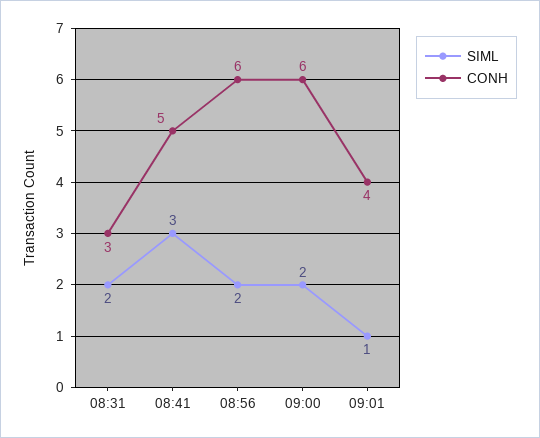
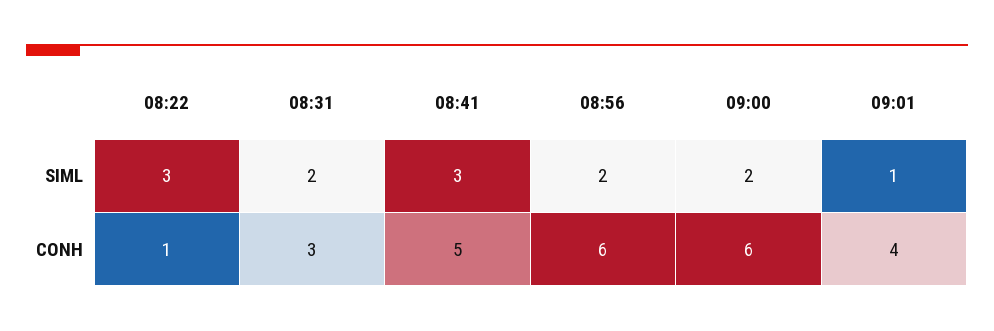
SIML, 08:22: none -> 3
CONH, 08:22: none -> 1

